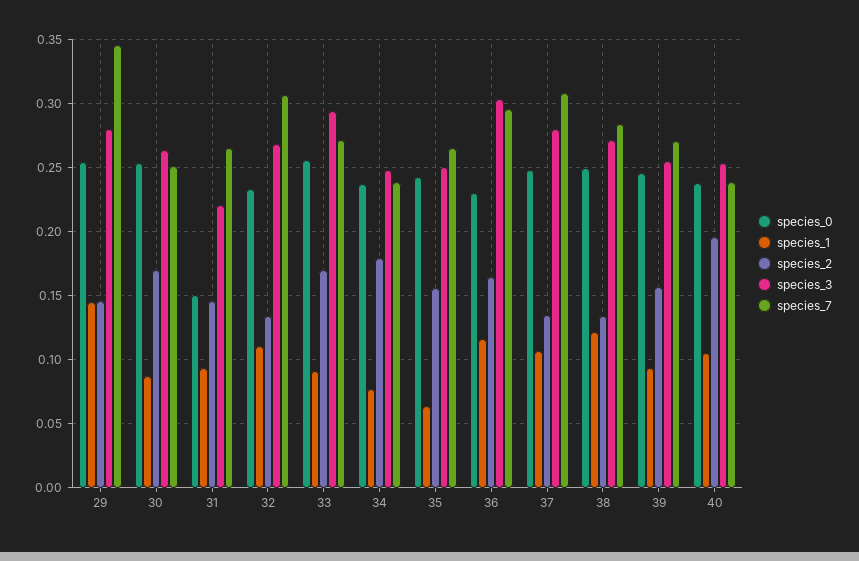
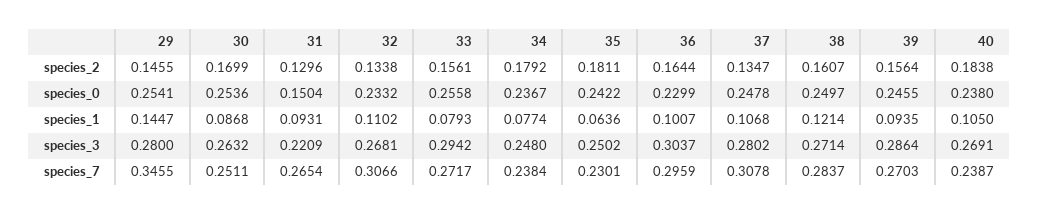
species_2, 31: 0.145 -> 0.1296
species_1, 33: 0.09 -> 0.0793
species_2, 33: 0.17 -> 0.1561
species_2, 35: 0.155 -> 0.1811
species_7, 35: 0.265 -> 0.2301
species_1, 36: 0.115 -> 0.1007
species_2, 38: 0.135 -> 0.1607
species_3, 39: 0.255 -> 0.2864
species_2, 40: 0.195 -> 0.1838
species_3, 40: 0.255 -> 0.2691

